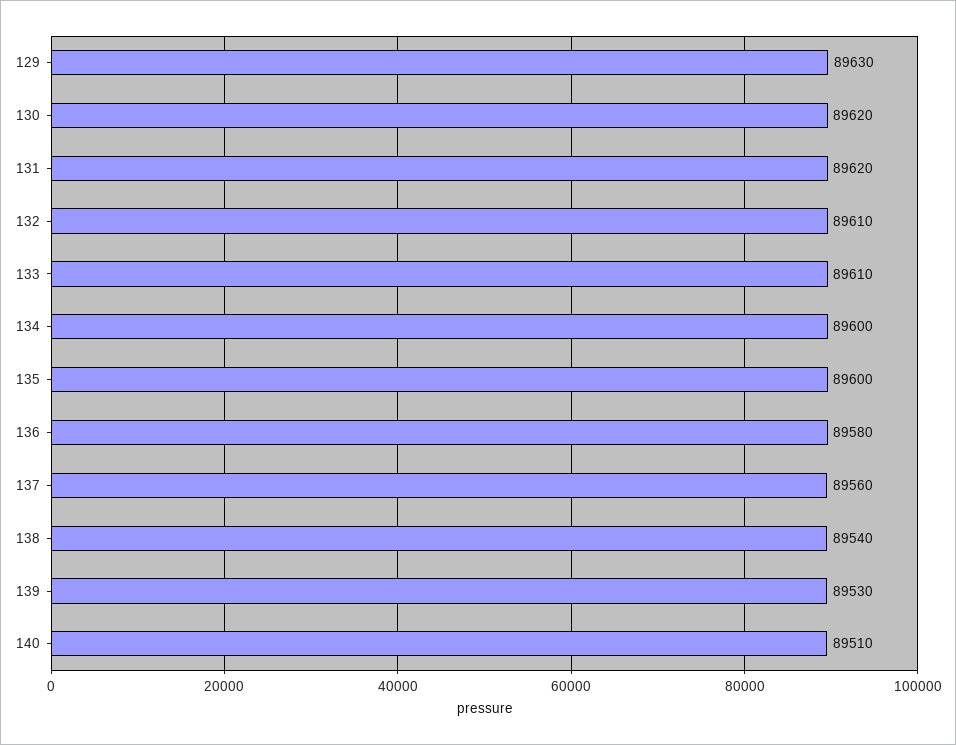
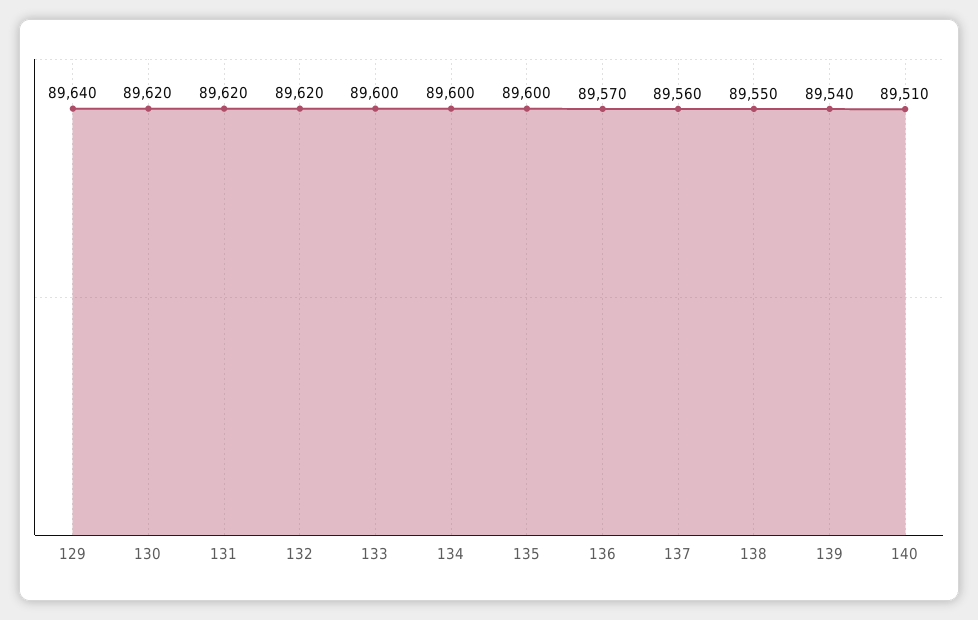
129: 89630 -> 89640
132: 89610 -> 89620
133: 89610 -> 89600
136: 89580 -> 89570
138: 89540 -> 89550
139: 89530 -> 89540

